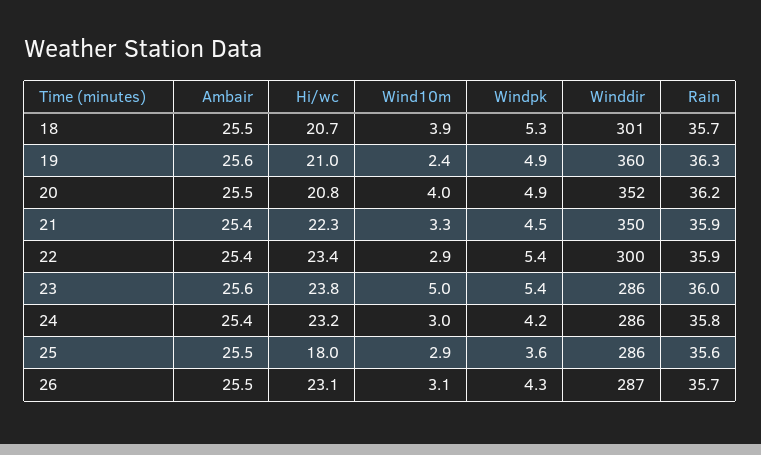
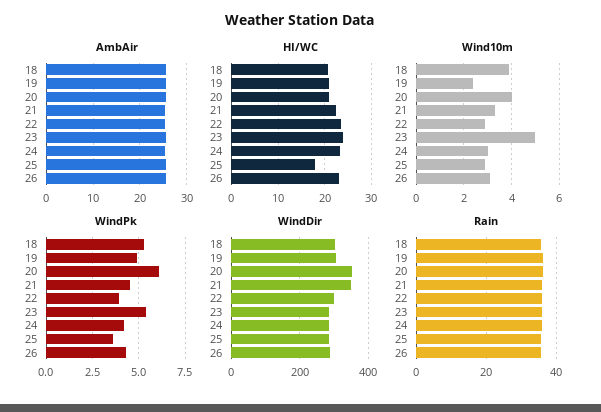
Winddir, 19: 360 -> 300
Windpk, 20: 4.9 -> 6
Windpk, 22: 5.4 -> 4

